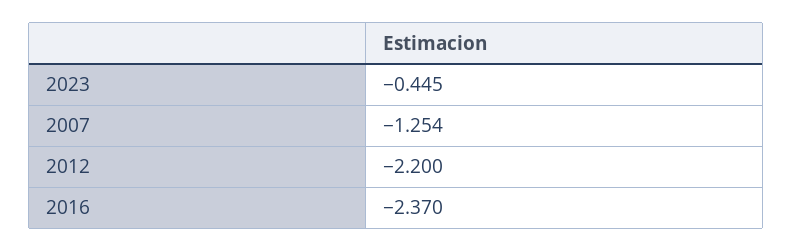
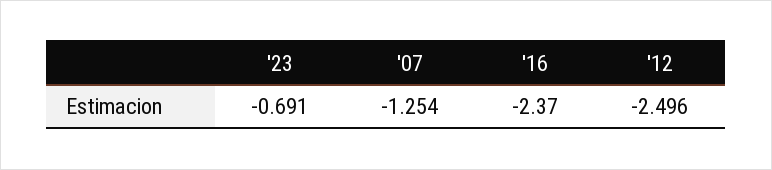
2023: -0.445 -> -0.691
2012: -2.2 -> -2.496

